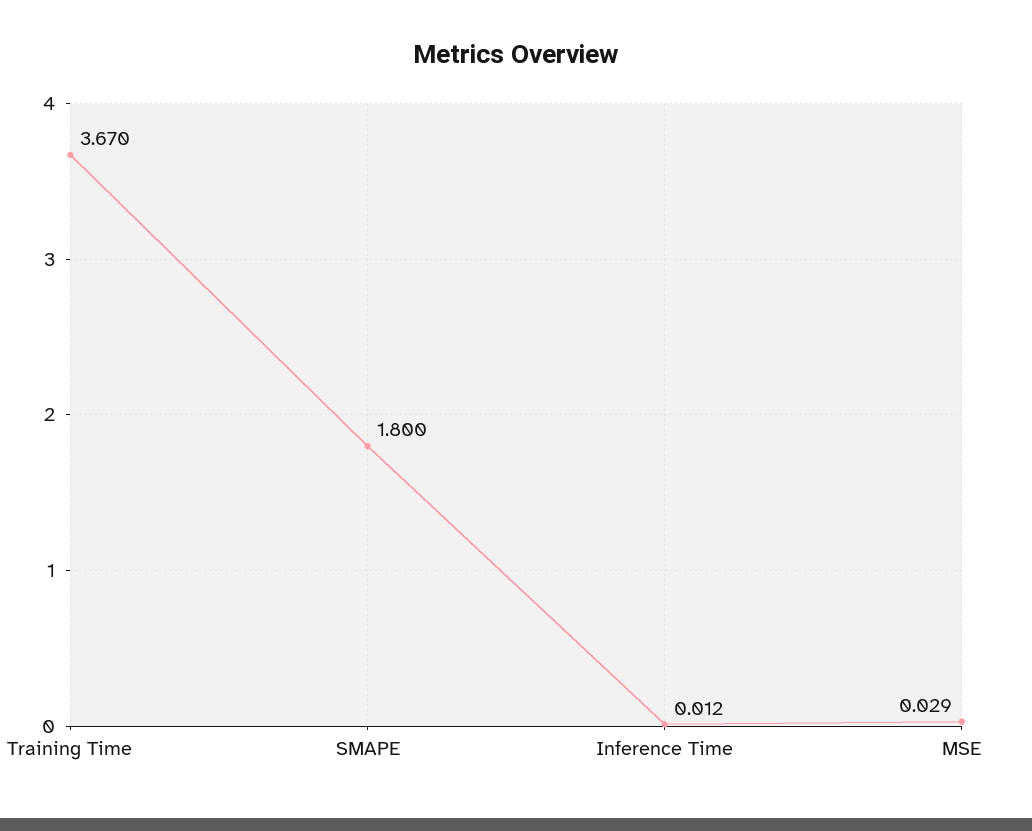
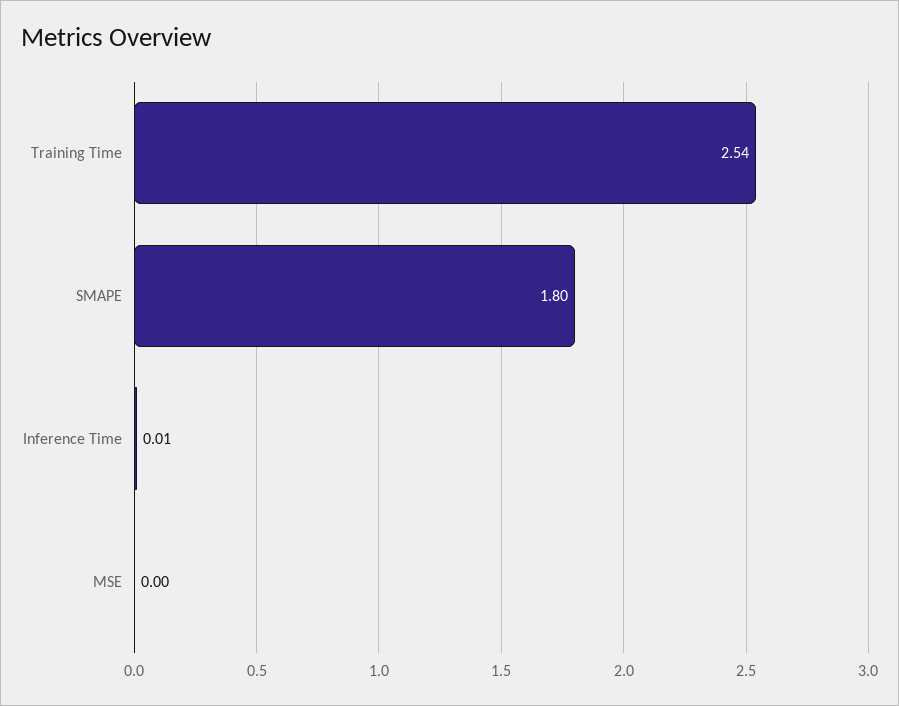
Training Time: 3.67 -> 2.54
MSE: 0.029 -> 0

